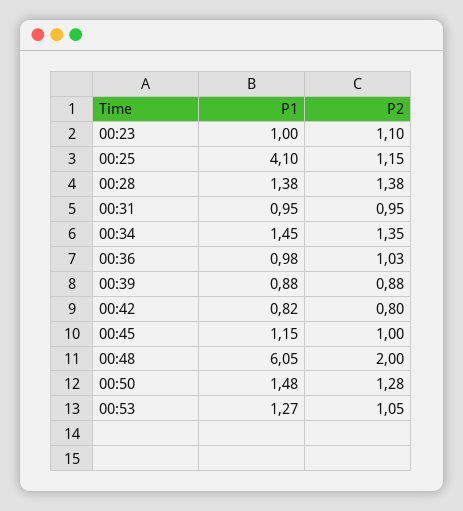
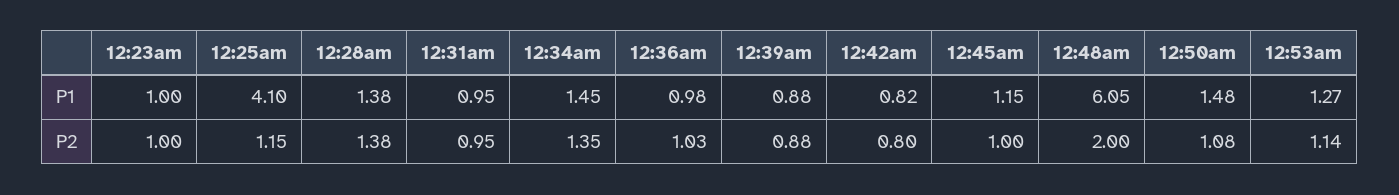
P2, 00:23: 1.1 -> 1
P2, 00:50: 1.28 -> 1.08
P2, 00:53: 1.05 -> 1.14

